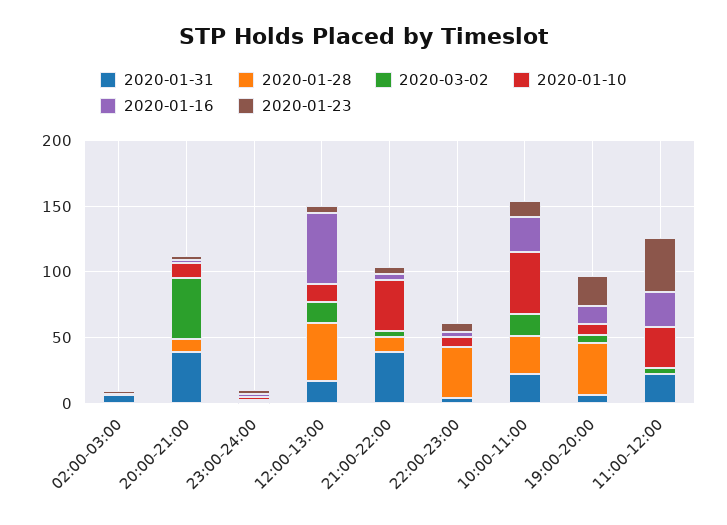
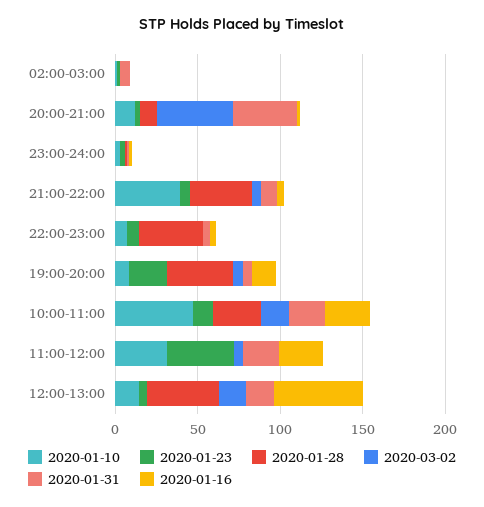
2020-01-31, 21:00-22:00: 40 -> 10
2020-01-28, 21:00-22:00: 10 -> 40

